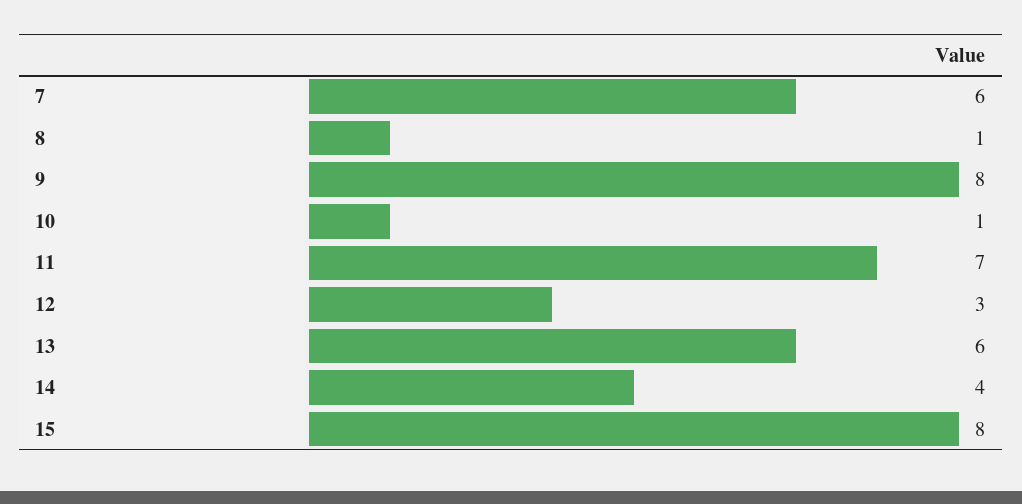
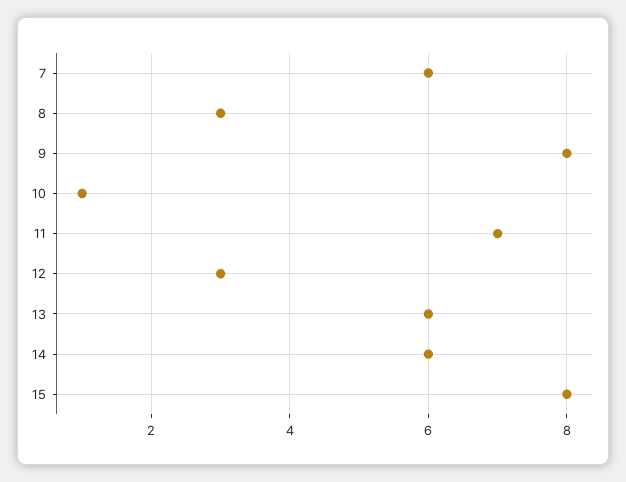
8: 1 -> 3
14: 4 -> 6

